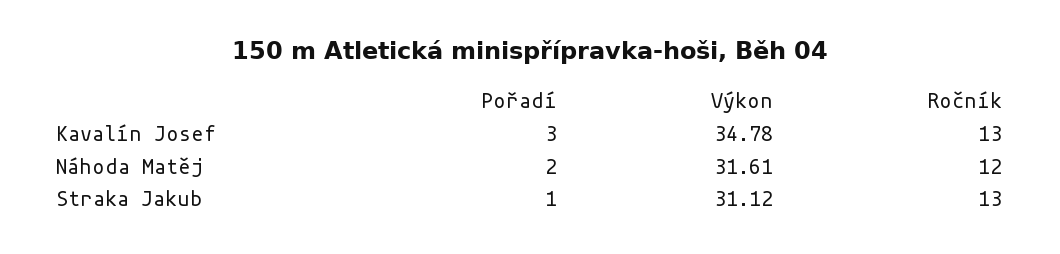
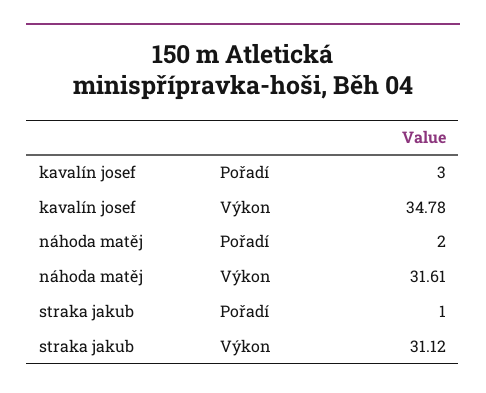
Ročník, Kavalín Josef: 13 -> none
Ročník, Náhoda Matěj: 12 -> none
Ročník, Straka Jakub: 13 -> none

